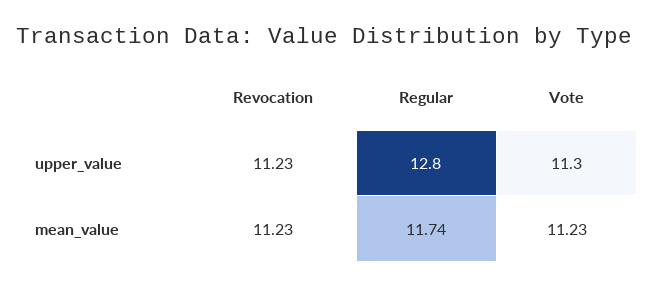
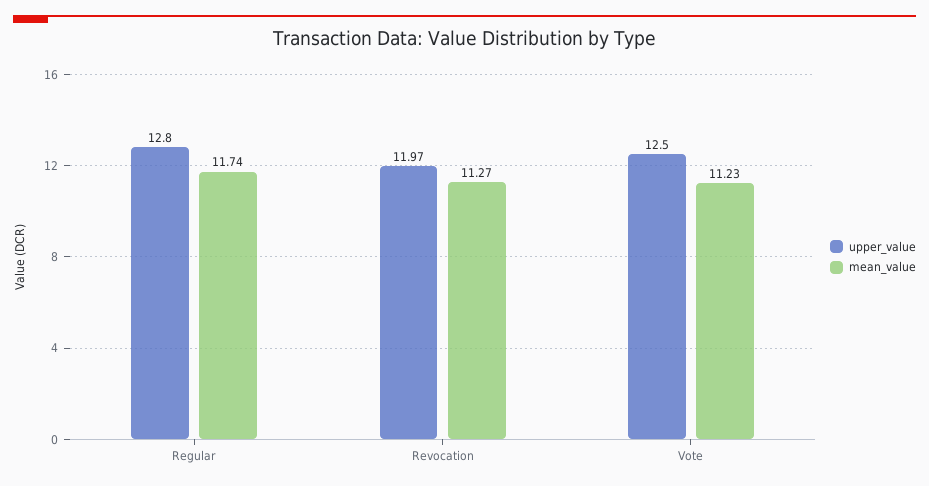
upper_value, Revocation: 11.23 -> 11.97
upper_value, Vote: 11.3 -> 12.5
mean_value, Revocation: 11.23 -> 11.27

